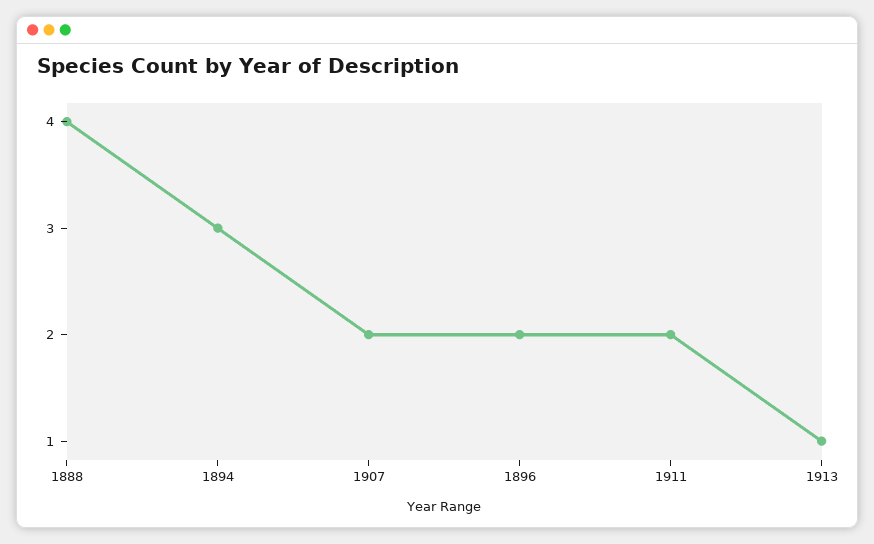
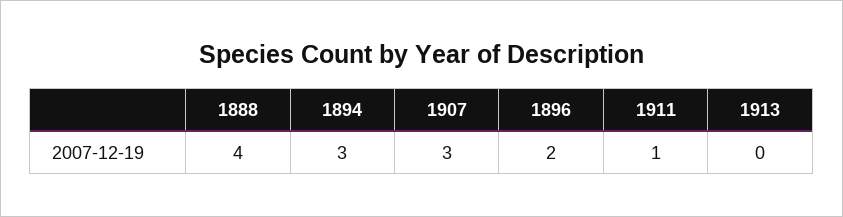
1907: 2 -> 3
1911: 2 -> 1
1913: 1 -> 0

